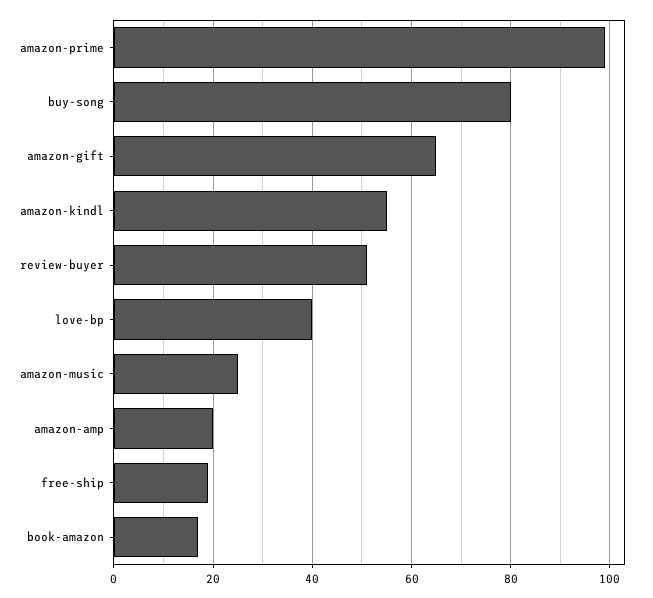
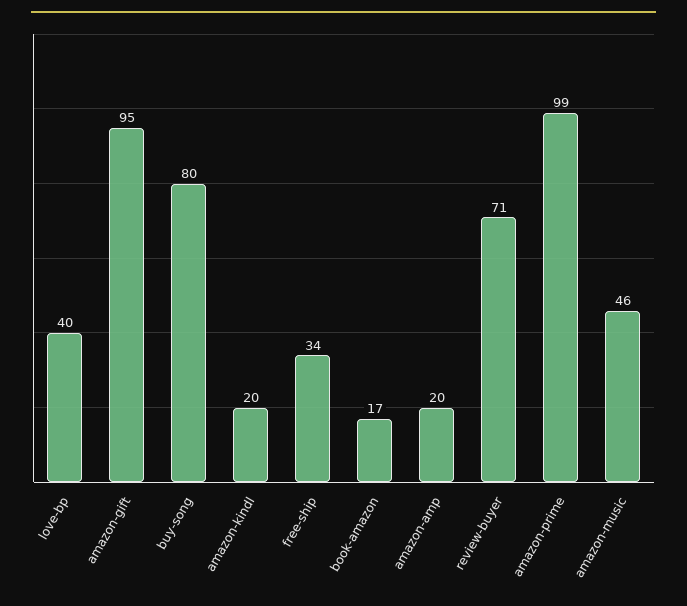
amazon-gift: 65 -> 95
amazon-kindl: 55 -> 20
review-buyer: 50 -> 71
amazon-music: 25 -> 46
free-ship: 20 -> 34

